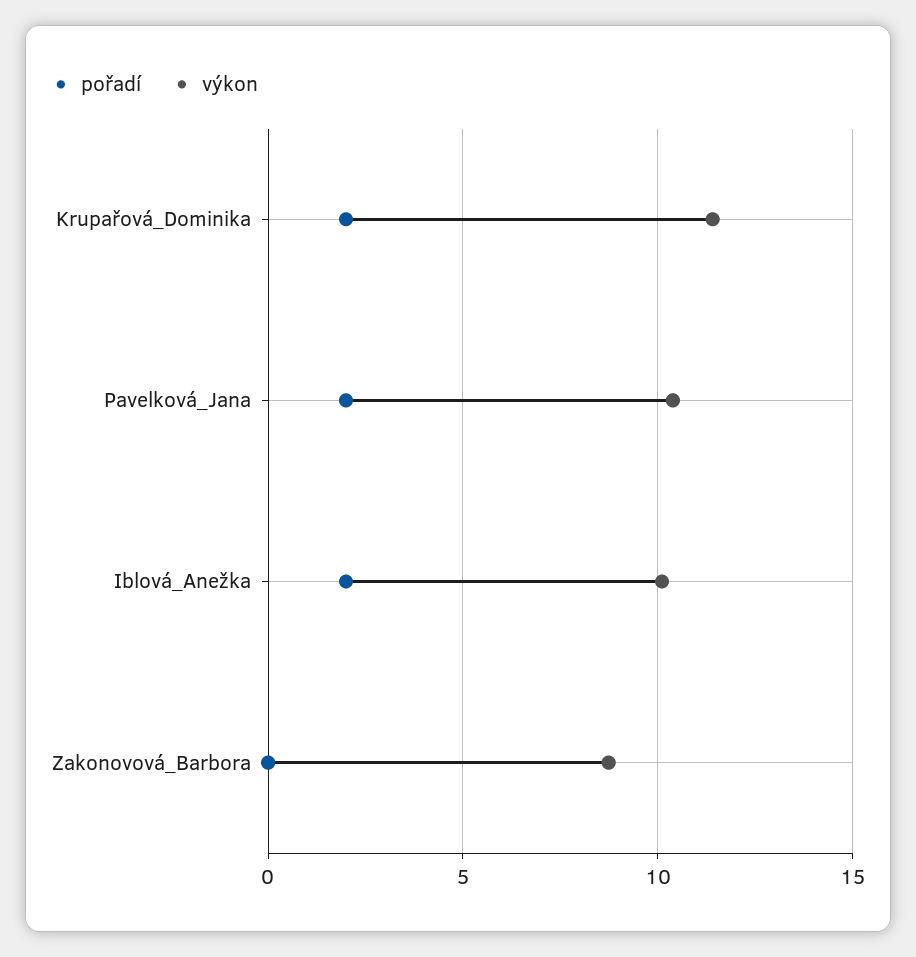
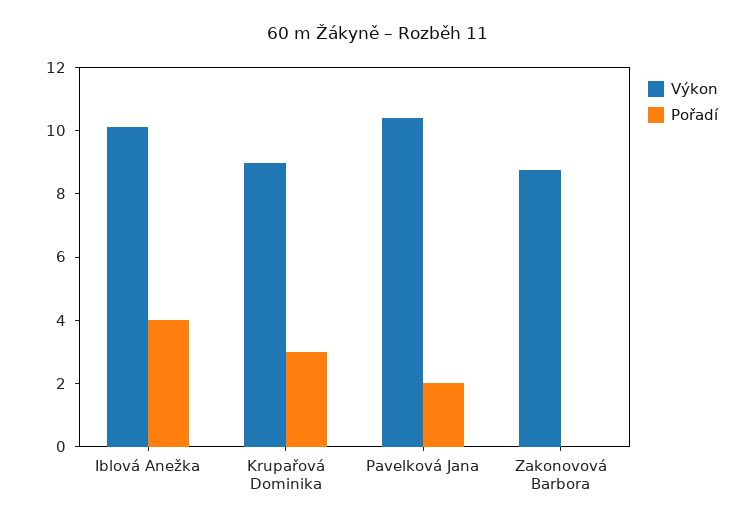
pořadí, Krupařová_Dominika: 2 -> 3
výkon, Krupařová_Dominika: 11.5 -> 9
pořadí, Iblová_Anežka: 2 -> 4

